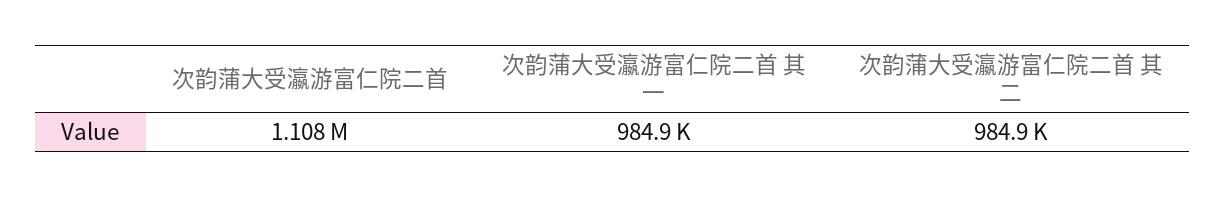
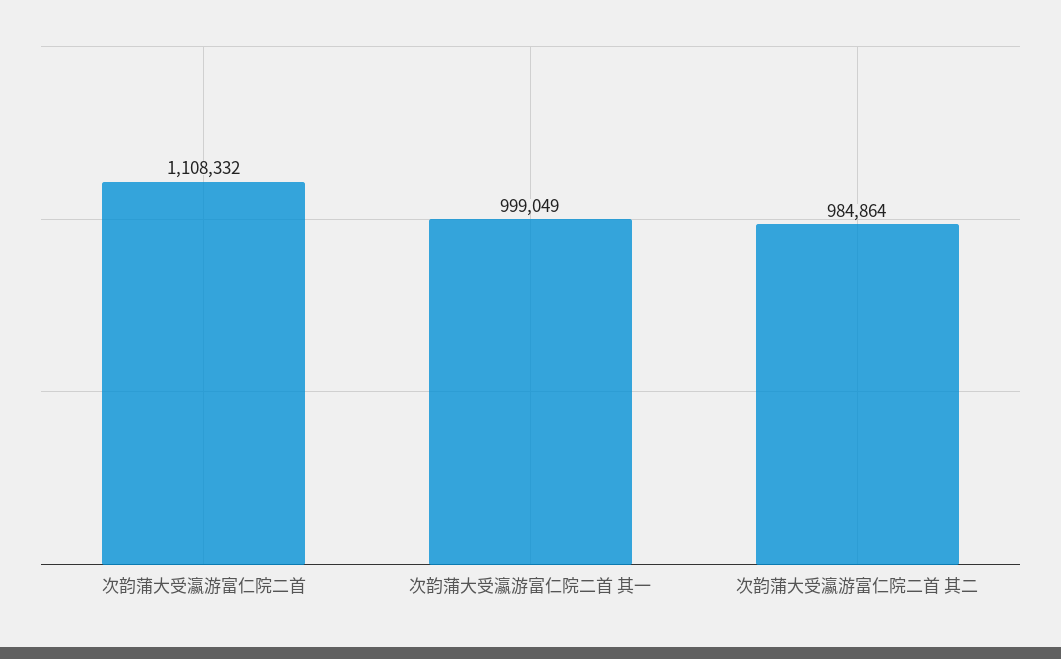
次韵蒲大受瀛游富仁院二首 其一: 984900 -> 999049

